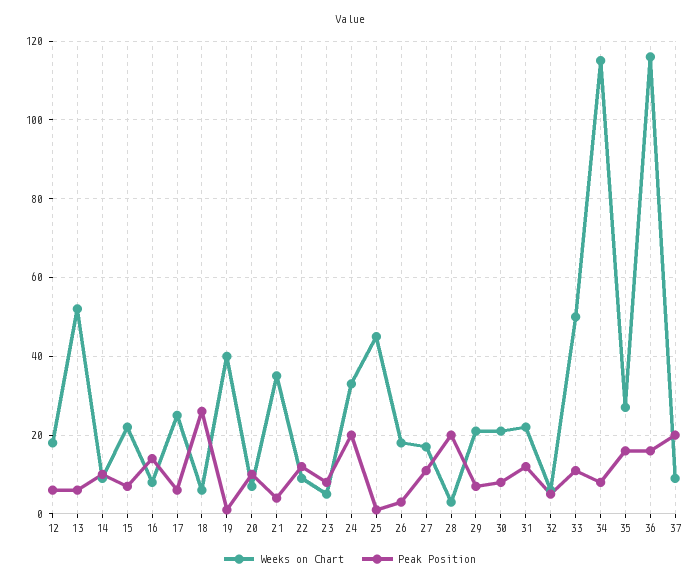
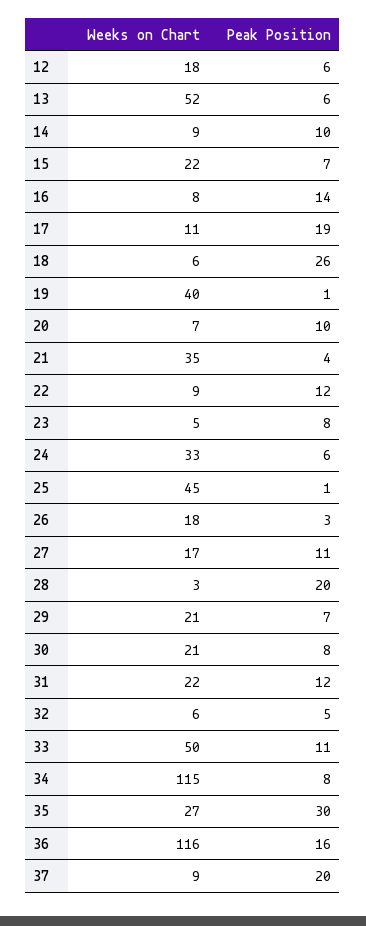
Weeks on Chart, 17: 25 -> 11
Peak Position, 17: 5 -> 19
Peak Position, 24: 20 -> 6
Peak Position, 35: 15 -> 30

